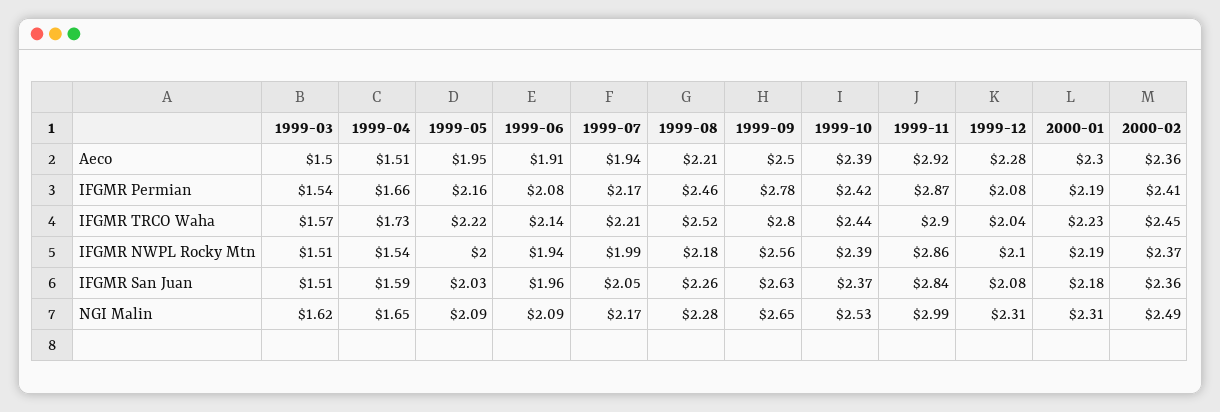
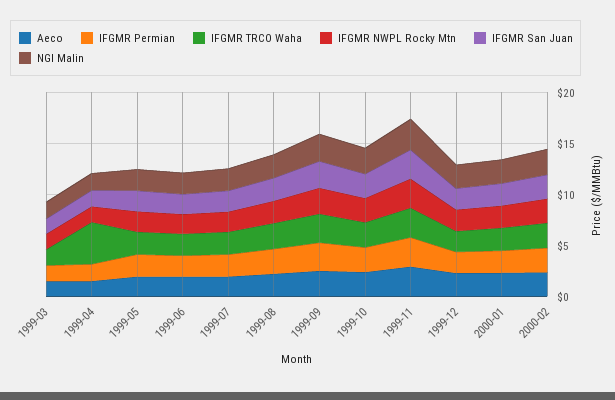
IFGMR TRCO Waha, 1999-04: 1.73 -> 4

